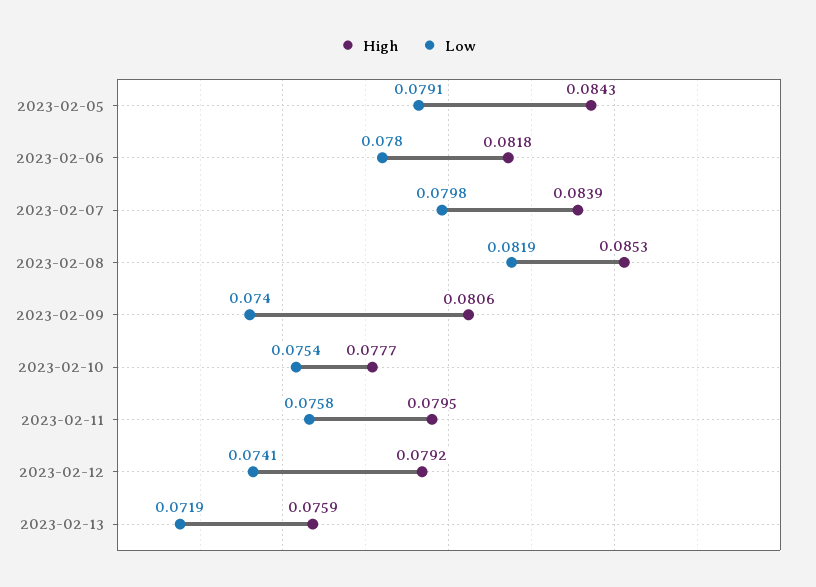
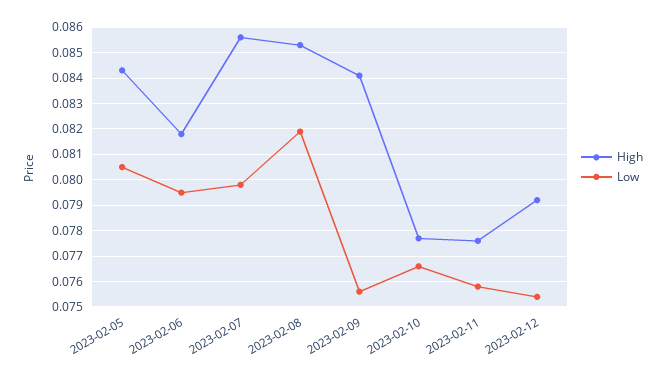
Low, 2023-02-05: 0.0791 -> 0.0805
Low, 2023-02-06: 0.078 -> 0.0795
High, 2023-02-07: 0.0839 -> 0.0855
High, 2023-02-09: 0.0806 -> 0.084
Low, 2023-02-09: 0.074 -> 0.0755
Low, 2023-02-10: 0.0754 -> 0.0765
High, 2023-02-11: 0.0795 -> 0.0775
Low, 2023-02-12: 0.0741 -> 0.0755
High, 2023-02-13: 0.0759 -> none
Low, 2023-02-13: 0.0719 -> none

